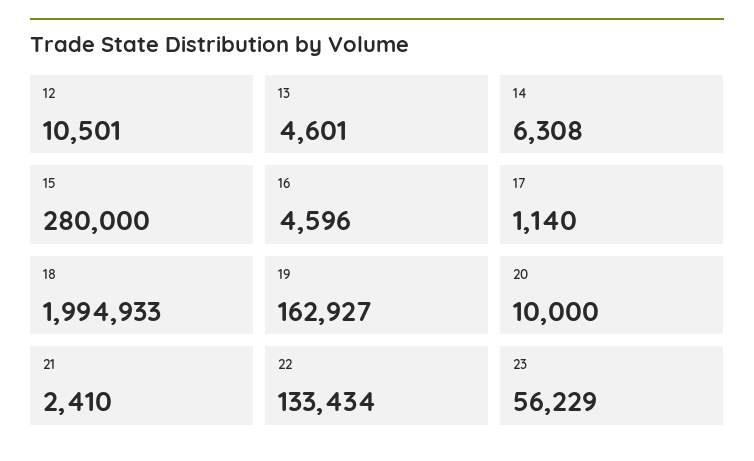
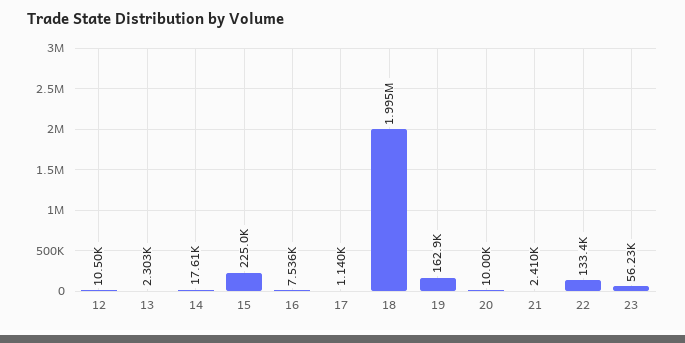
13: 4601 -> 2303
14: 6308 -> 17610
15: 280000 -> 225000
16: 4596 -> 7536

